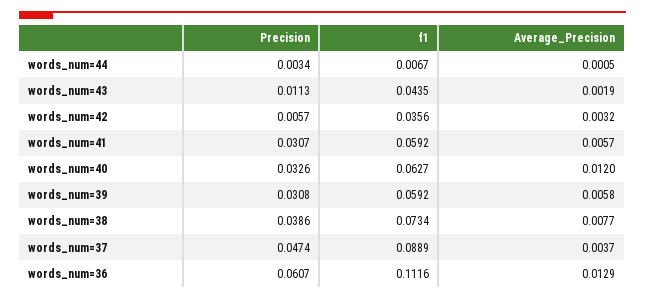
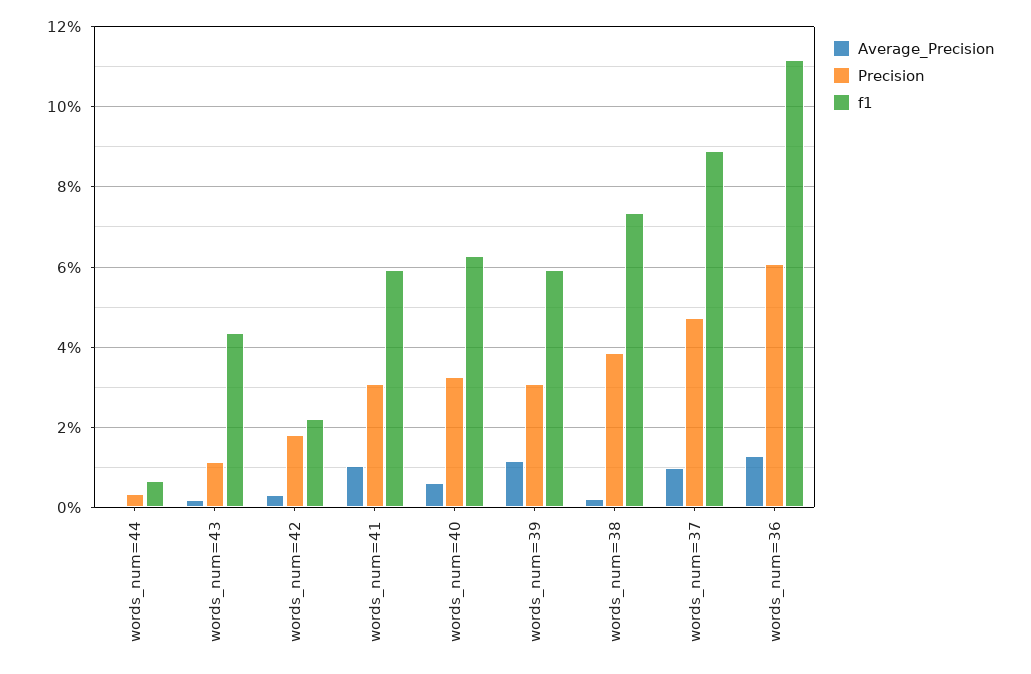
Precision, words_num=42: 0.0057 -> 0.018
f1, words_num=42: 0.0356 -> 0.022
Average_Precision, words_num=41: 0.0057 -> 0.01
Average_Precision, words_num=40: 0.012 -> 0.006
Average_Precision, words_num=39: 0.0058 -> 0.012
Average_Precision, words_num=38: 0.0077 -> 0.002
Average_Precision, words_num=37: 0.0037 -> 0.01

